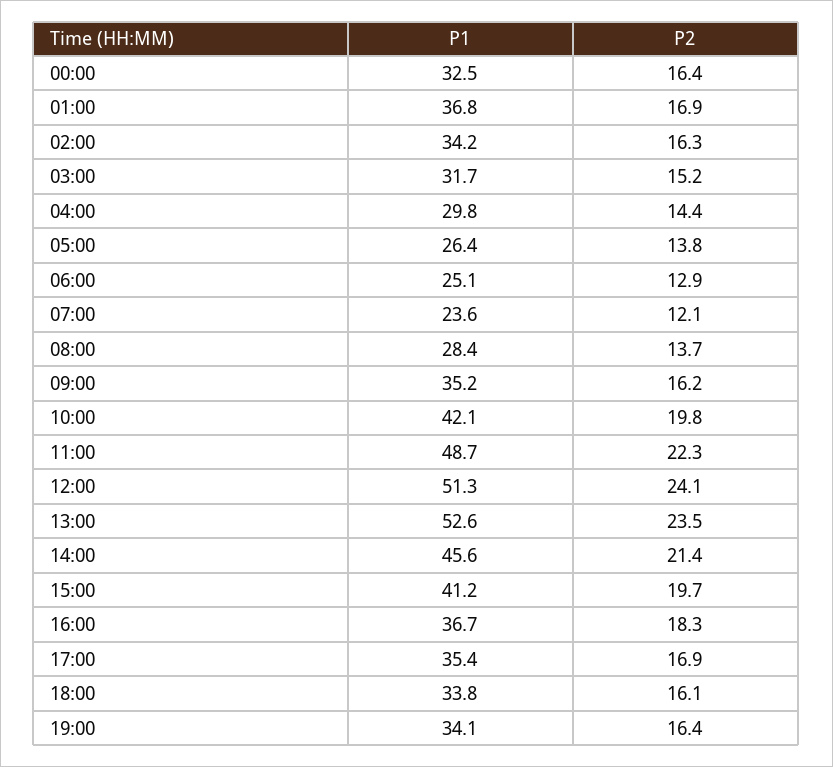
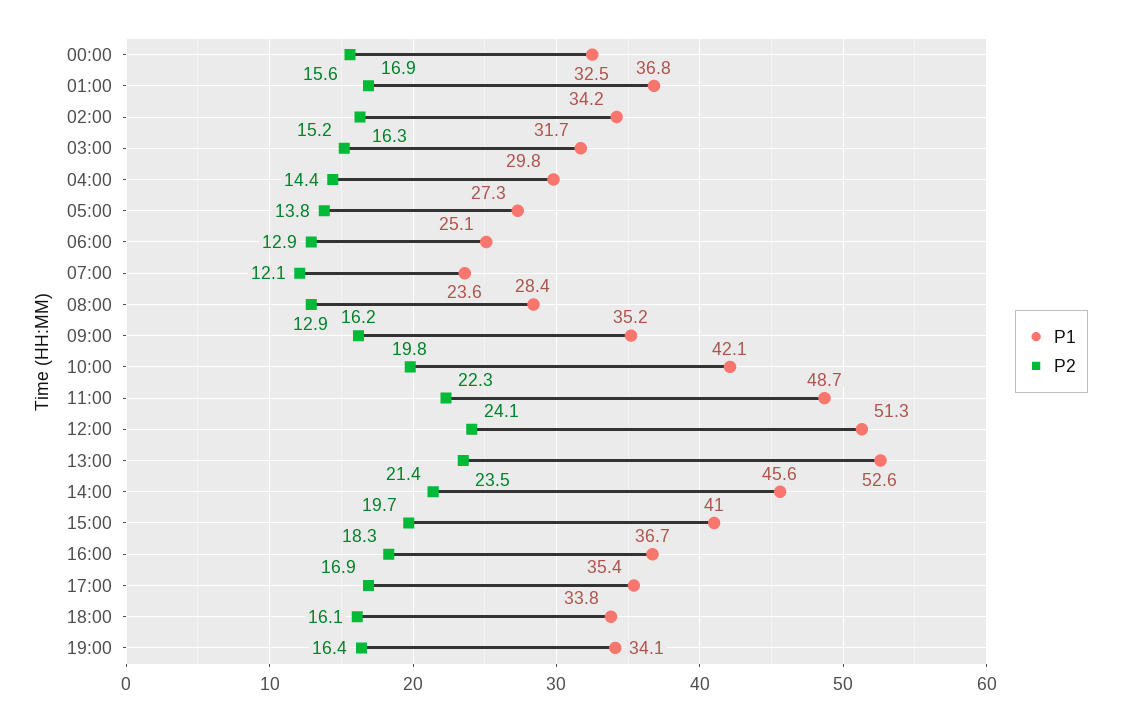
P2, 00:00: 16.4 -> 15.6
P1, 05:00: 26.4 -> 27.3
P2, 08:00: 13.7 -> 12.9
P1, 15:00: 41.2 -> 41

